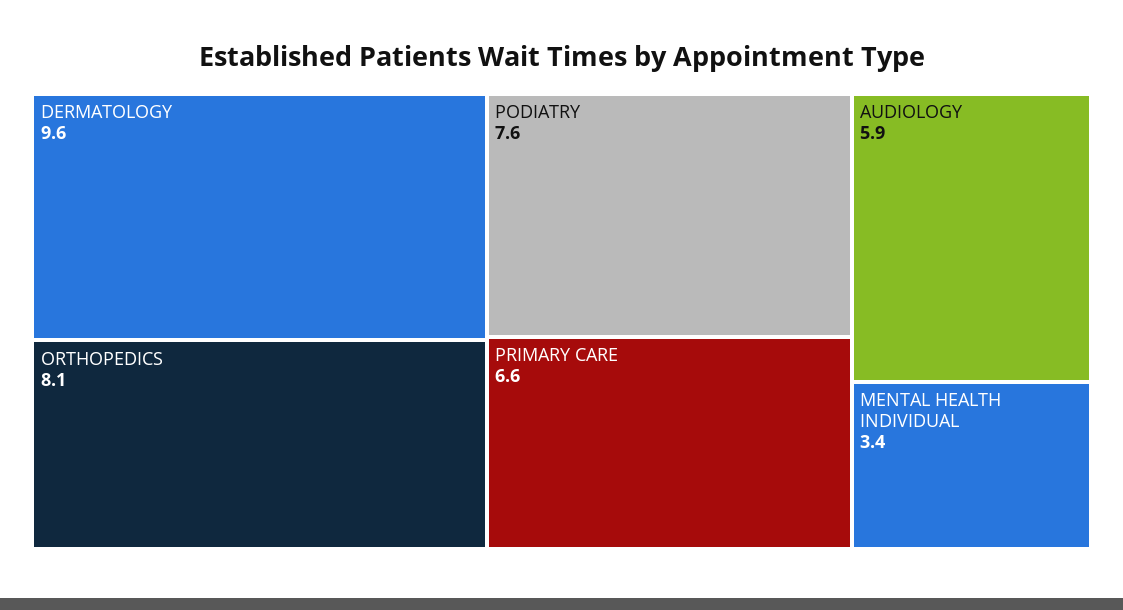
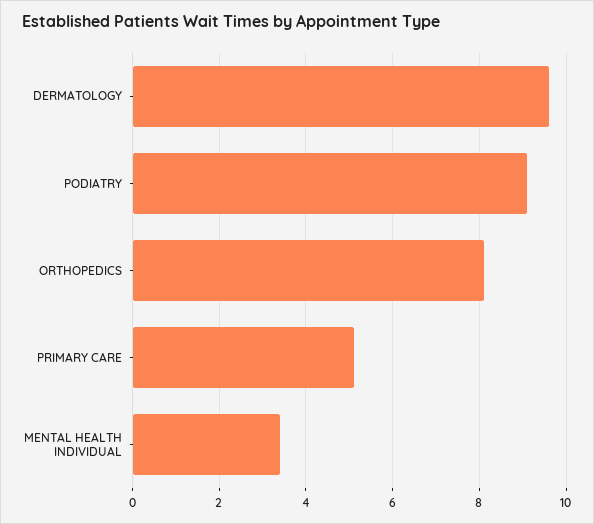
PODIATRY: 7.6 -> 9
PRIMARY CARE: 6.6 -> 5
AUDIOLOGY: 5.9 -> none

